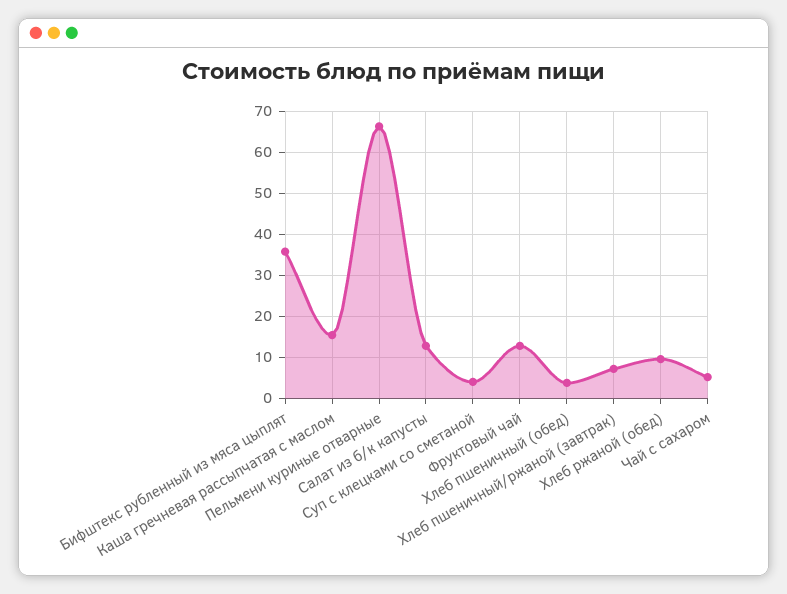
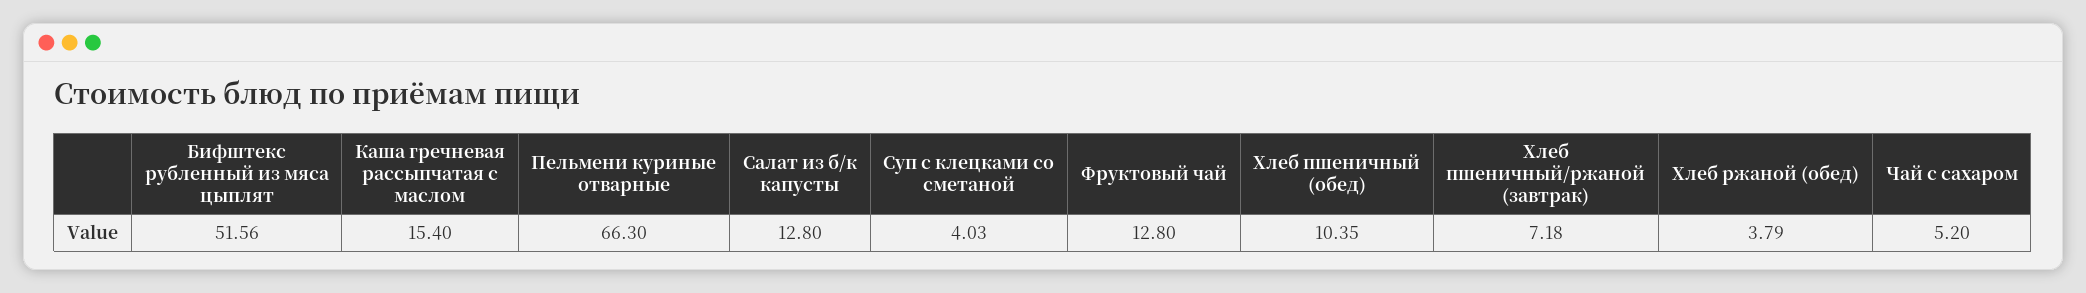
Бифштекс рубленный из мяса цыплят: 36 -> 51.56
Хлеб пшеничный (обед): 4 -> 10.35
Хлеб ржаной (обед): 10 -> 3.79

